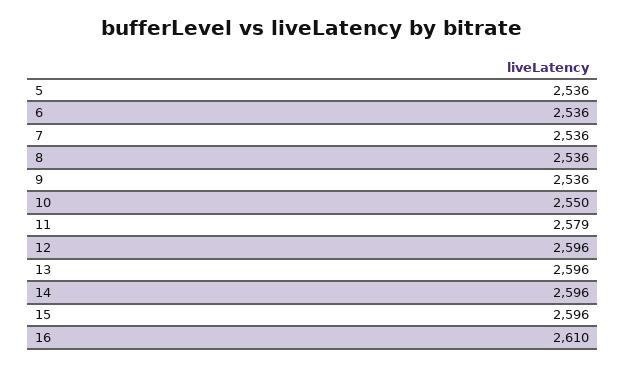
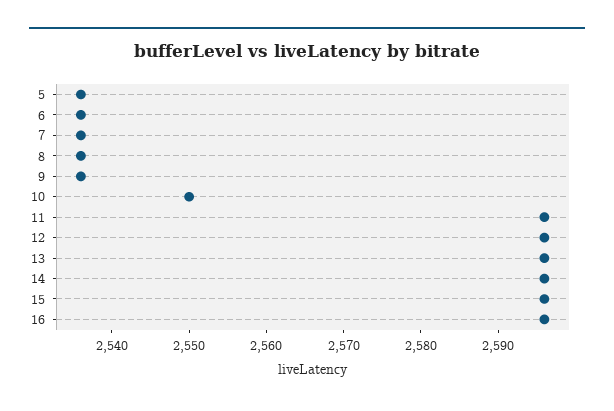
11: 2579 -> 2595
16: 2610 -> 2595

